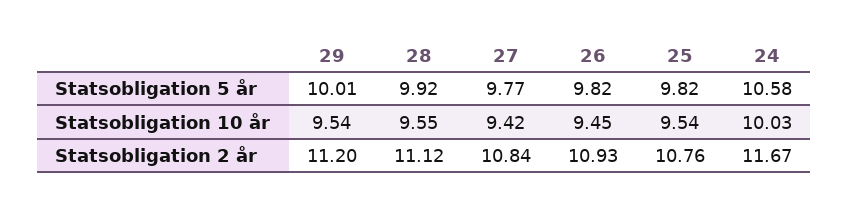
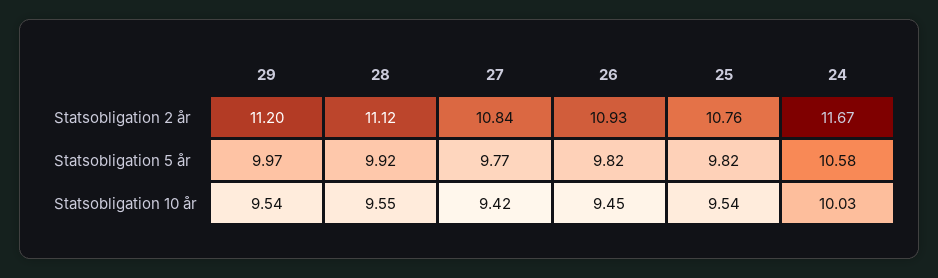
29, Statsobligation 5 år: 10.01 -> 9.97

